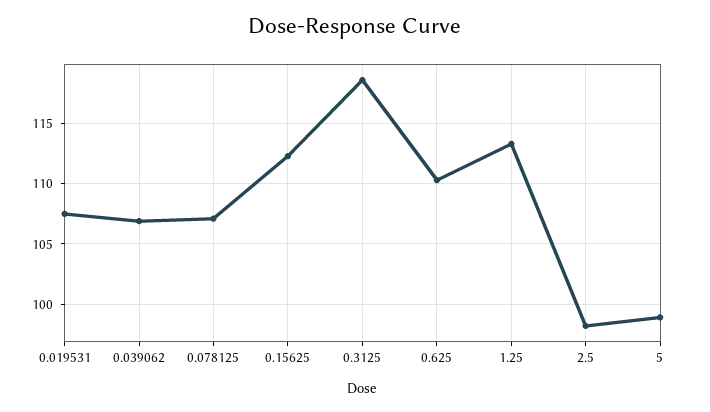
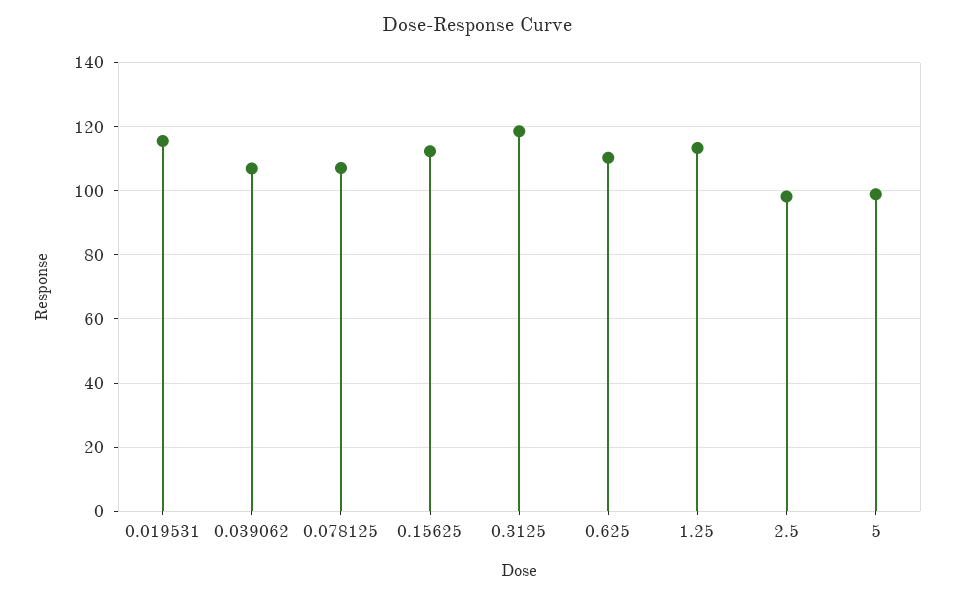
0.019531: 107.5 -> 116

